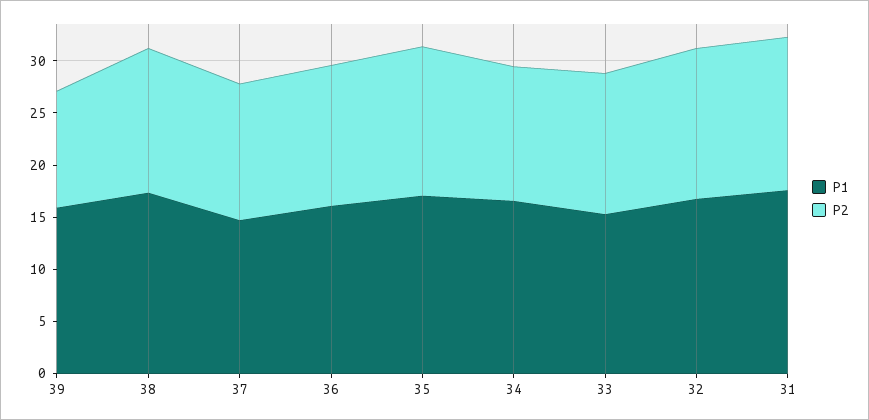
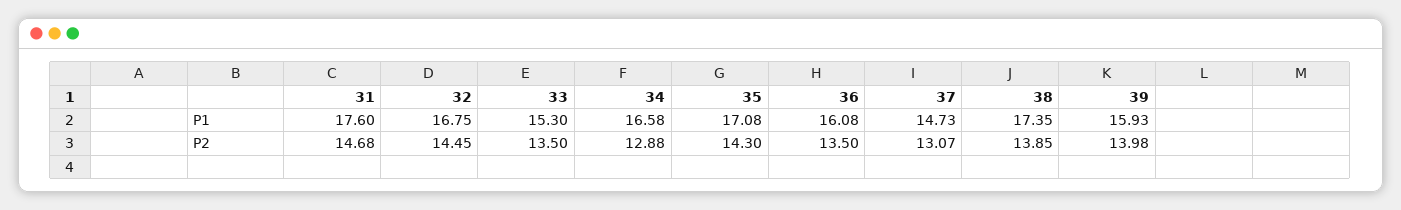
P2, 39: 11 -> 13.98

